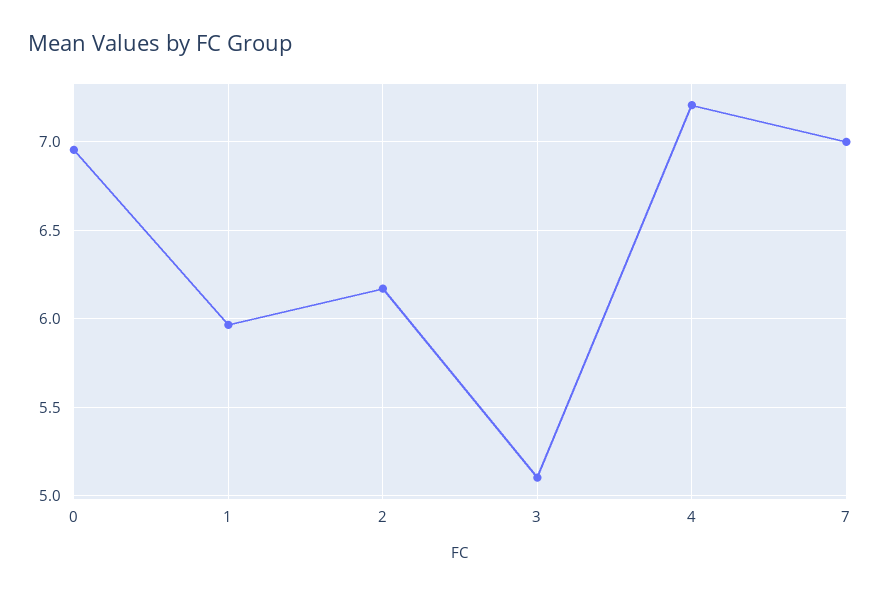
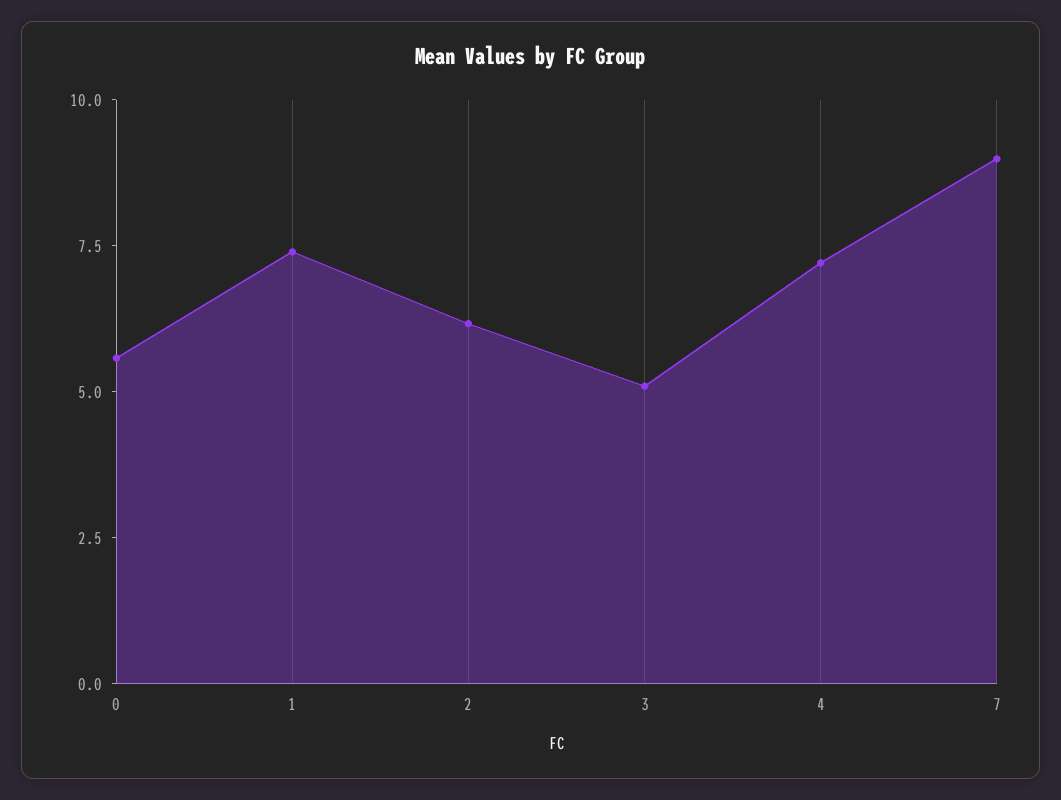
0: 6.95 -> 5.5
1: 5.95 -> 7.5
7: 7 -> 9

